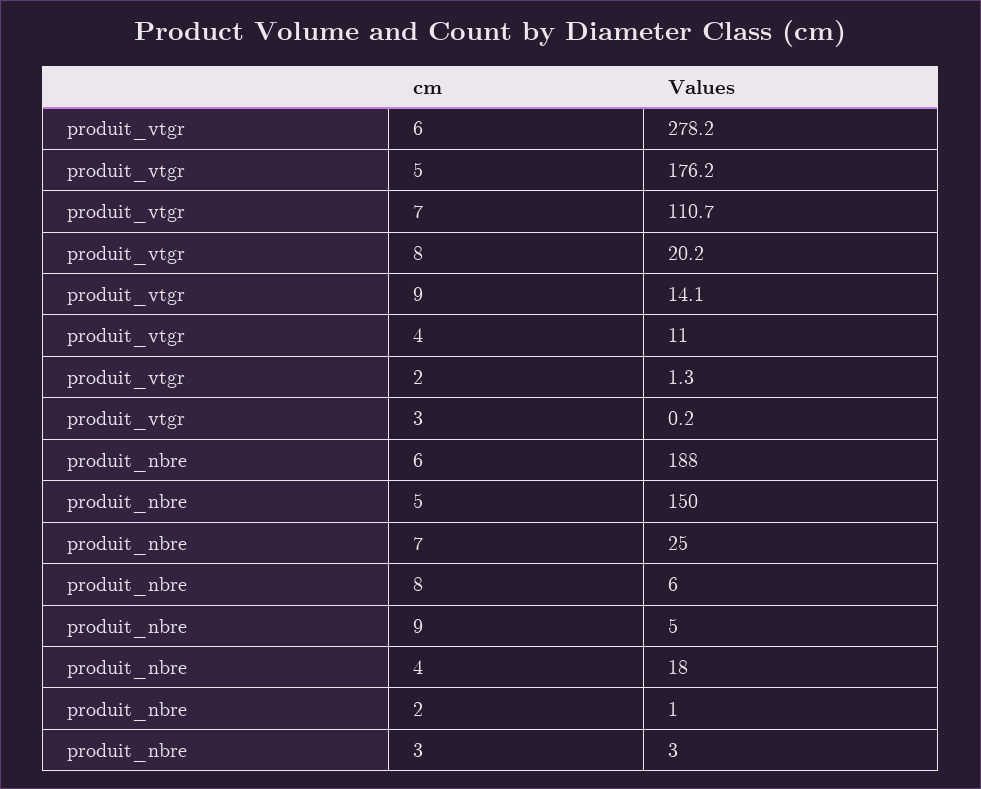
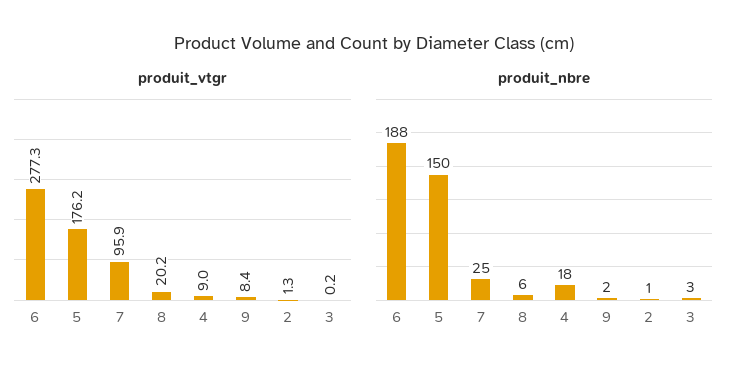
produit_vtgr, 6: 278.2 -> 277.3
produit_vtgr, 7: 110.7 -> 95.9
produit_vtgr, 9: 14.1 -> 8.4
produit_vtgr, 4: 11 -> 9
produit_nbre, 9: 5 -> 2

